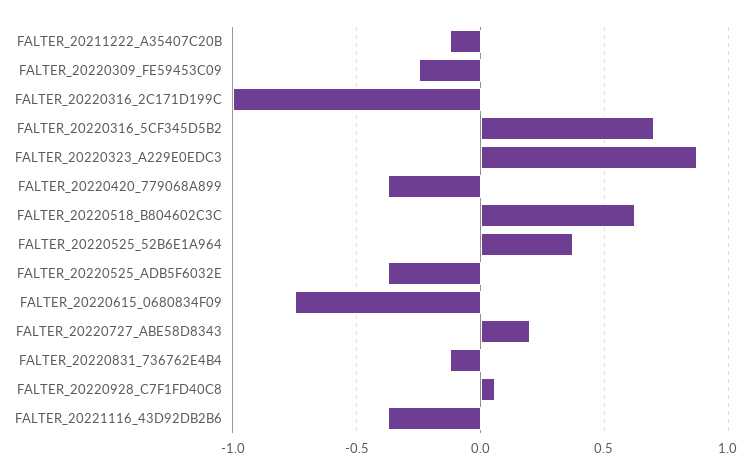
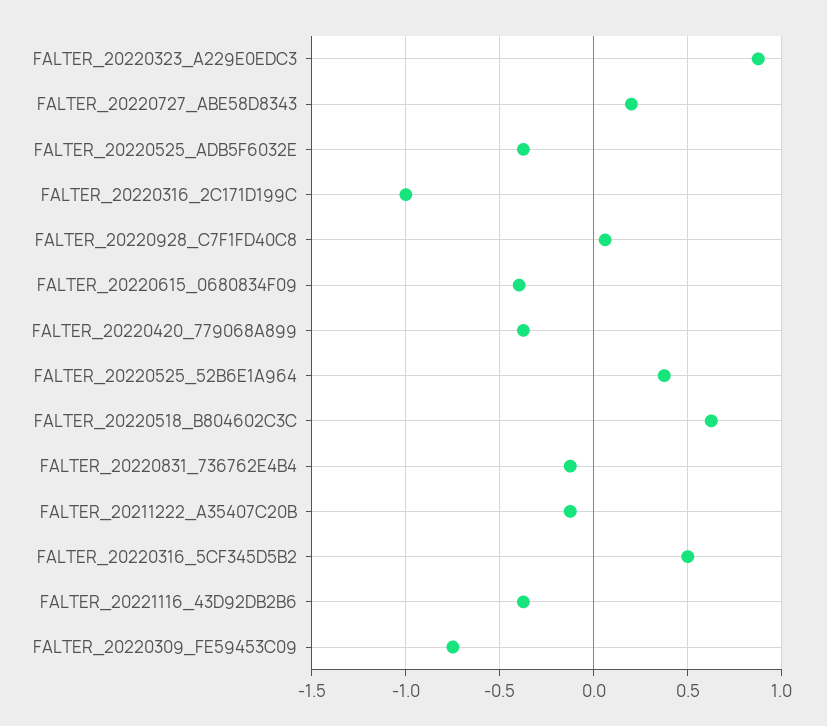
FALTER_20220309_FE59453C09: -0.25 -> -0.75
FALTER_20220316_5CF345D5B2: 0.7 -> 0.5
FALTER_20220615_0680834F09: -0.75 -> -0.4

